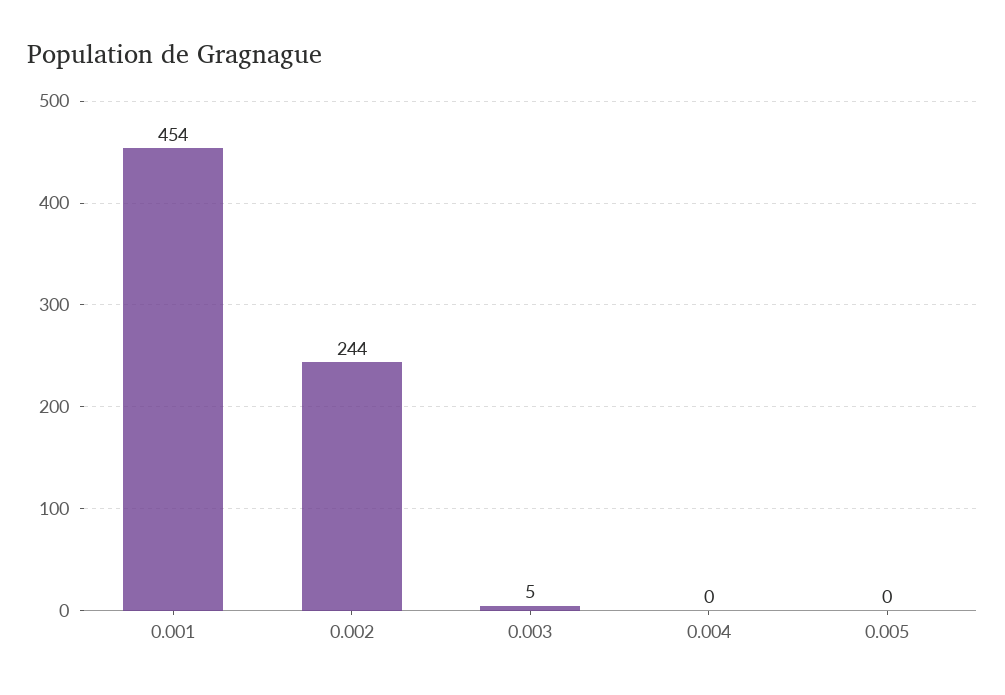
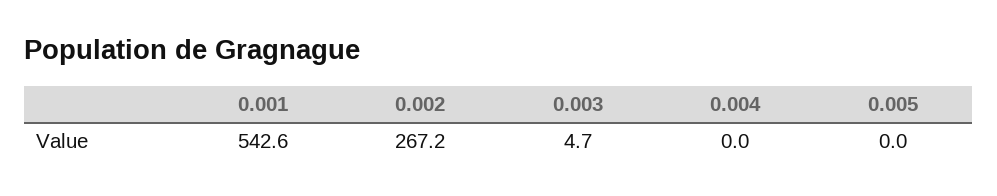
0.001: 454 -> 542.6
0.002: 244 -> 267.2

